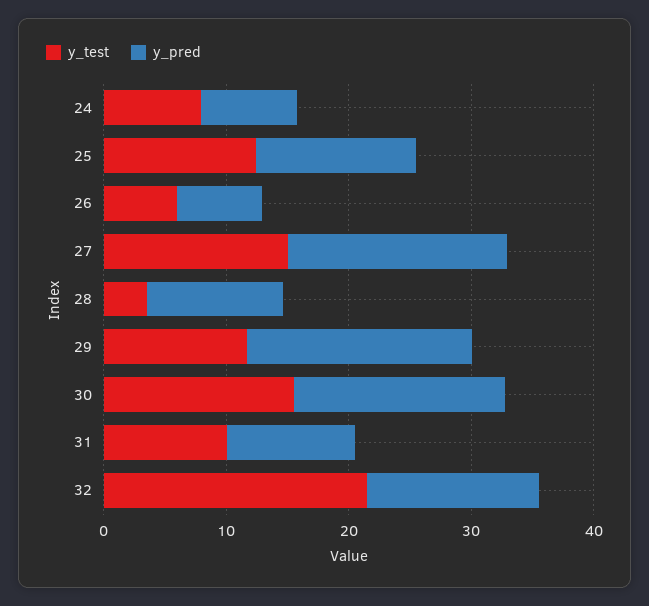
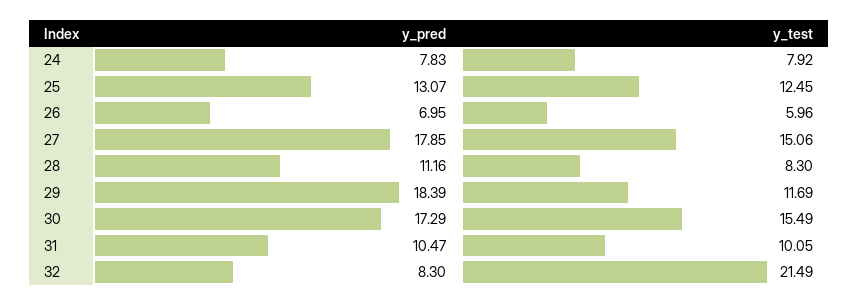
y_test, 28: 4 -> 8.3
y_pred, 32: 14 -> 8.3

